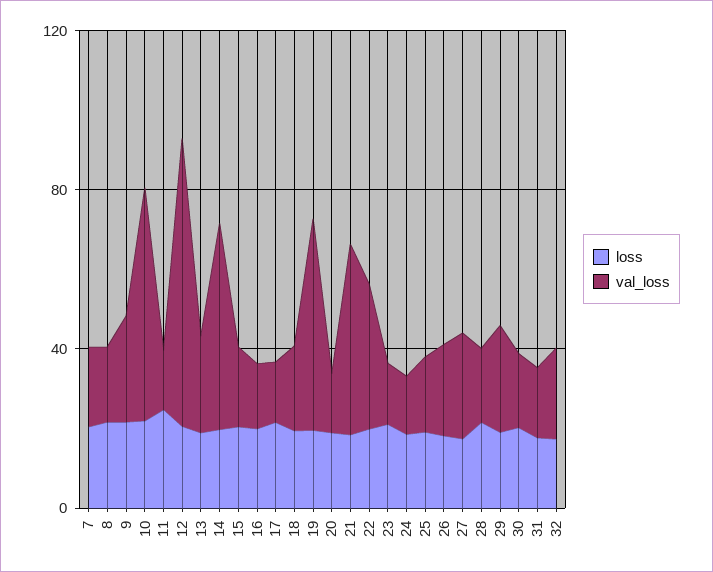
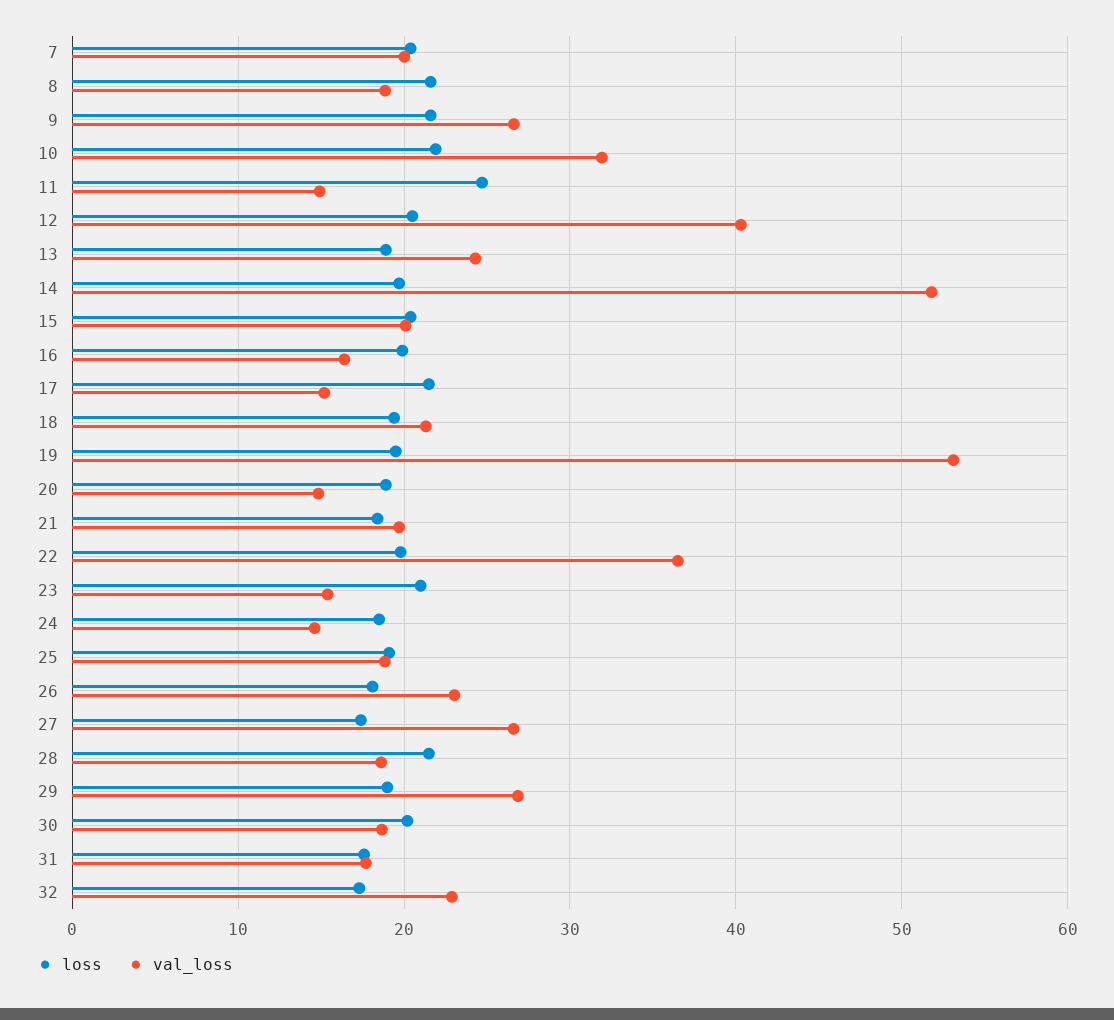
val_loss, 10: 60 -> 32
val_loss, 12: 70 -> 40
val_loss, 21: 50 -> 20

